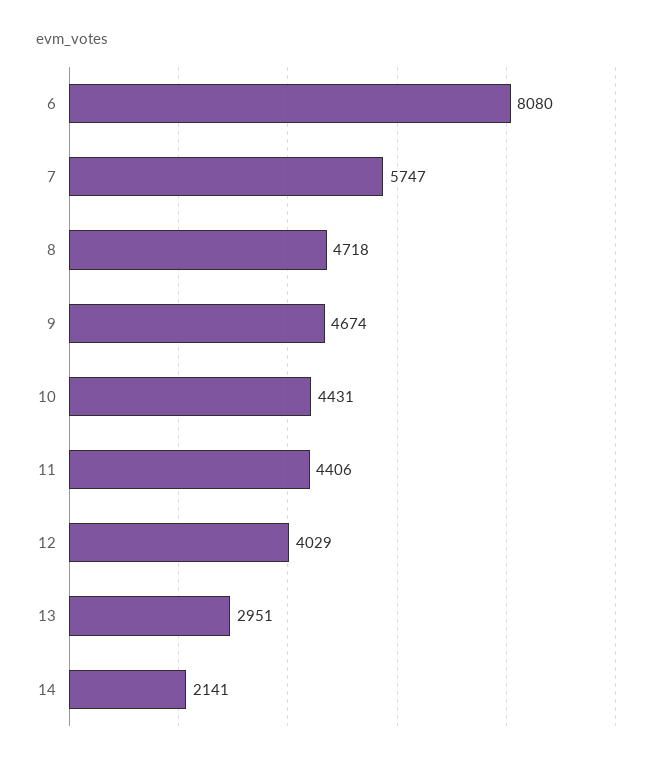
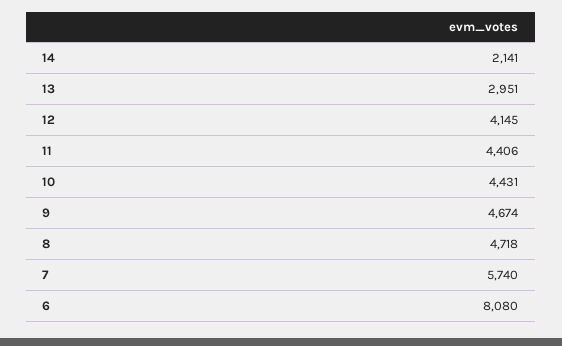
7: 5747 -> 5740
12: 4029 -> 4145

